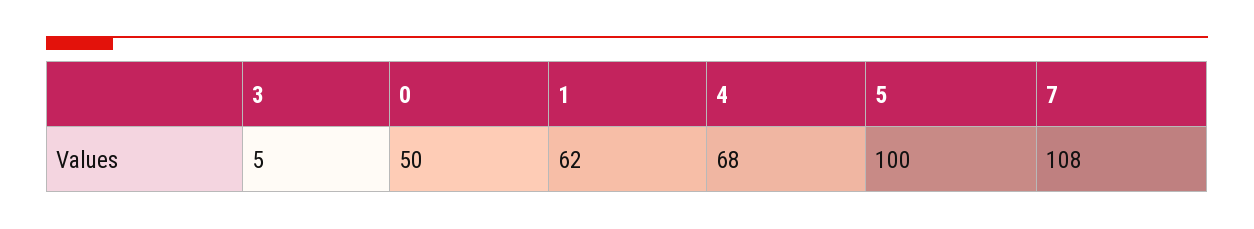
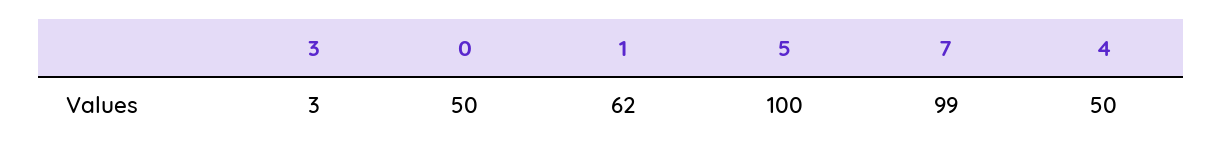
3: 5 -> 3
4: 68 -> 50
7: 108 -> 99

